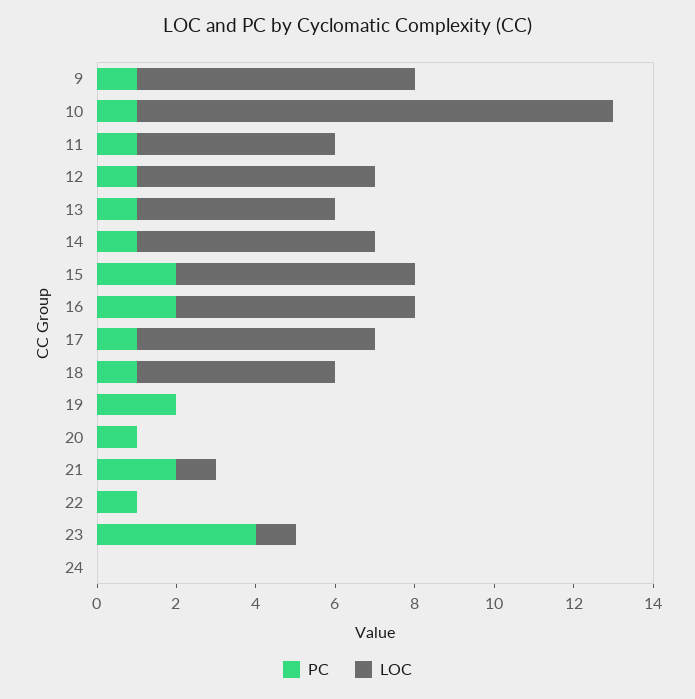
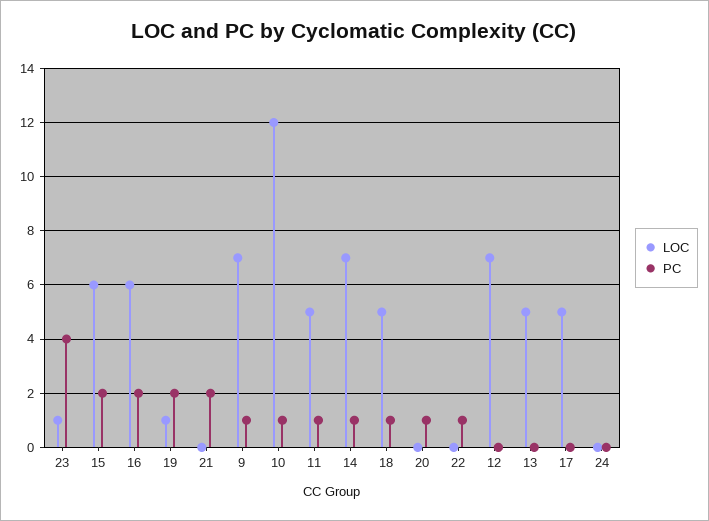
PC, 12: 1 -> 0
LOC, 12: 6 -> 7
PC, 13: 1 -> 0
LOC, 14: 6 -> 7
PC, 17: 1 -> 0
LOC, 17: 6 -> 5
LOC, 19: 0 -> 1
LOC, 21: 1 -> 0

